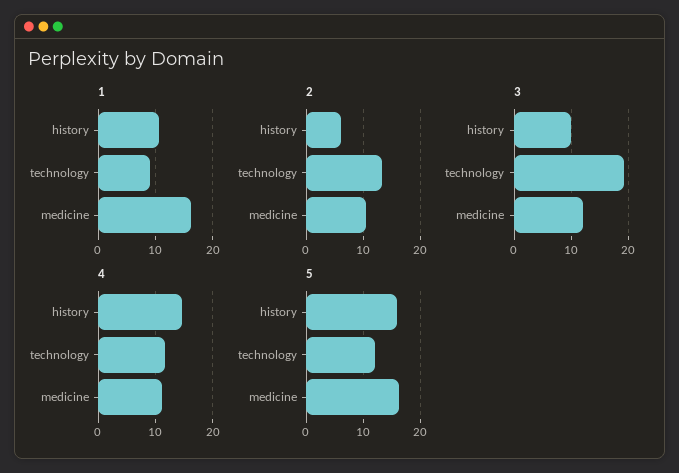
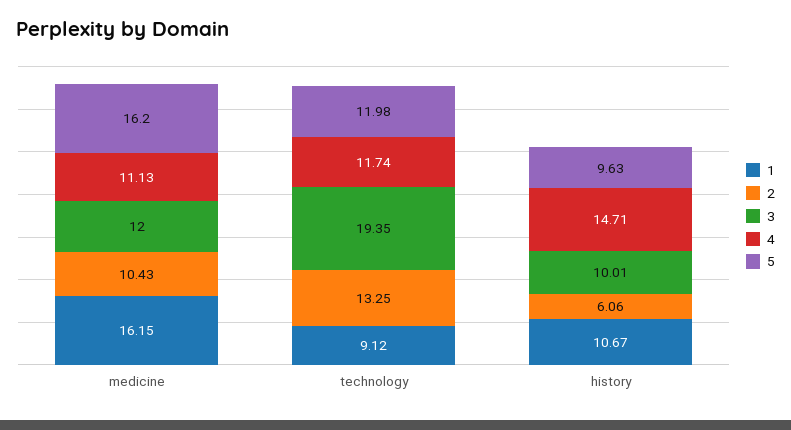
5, history: 16 -> 9.63

